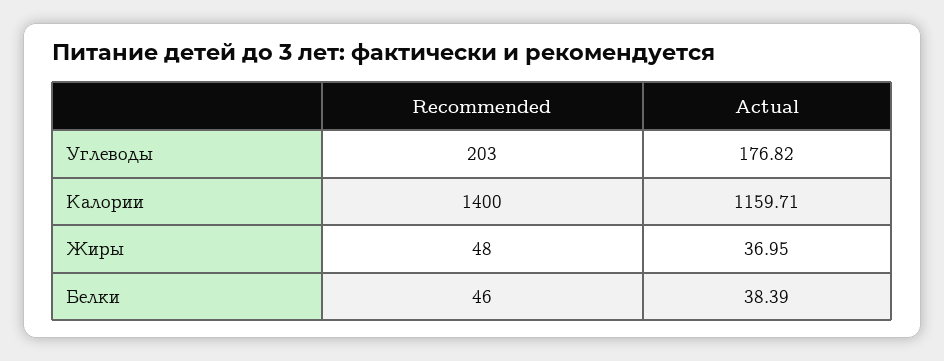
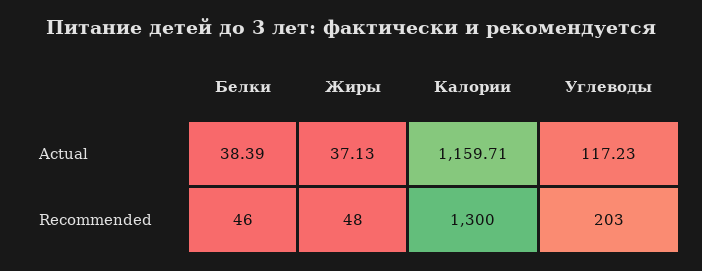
Actual, Углеводы: 176.82 -> 117.23
Recommended, Калории: 1400 -> 1300
Actual, Жиры: 36.95 -> 37.13

